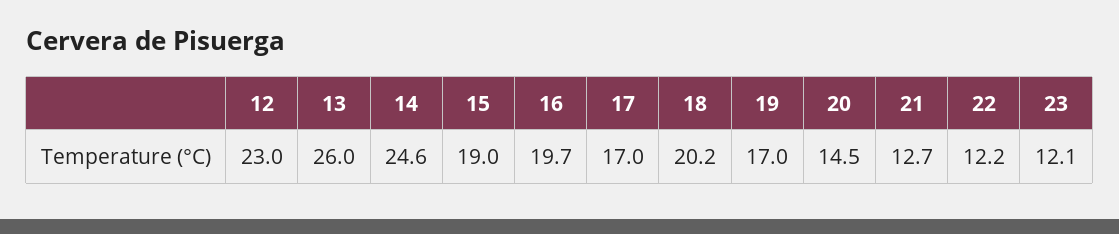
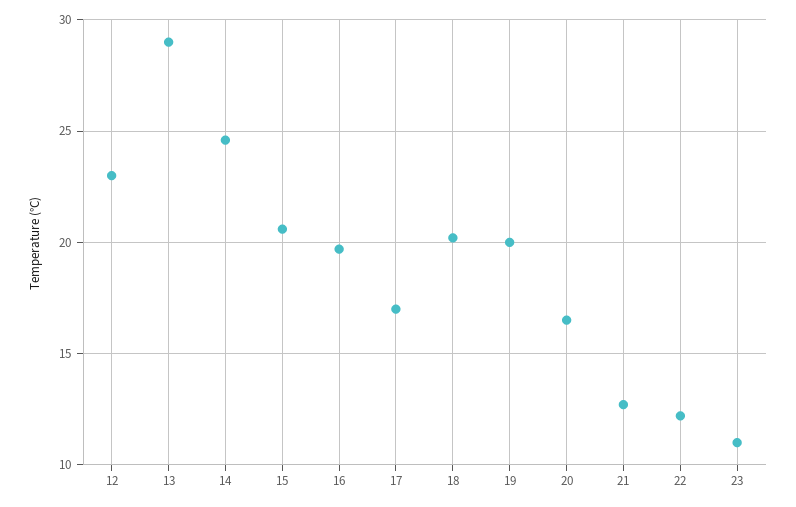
13: 26 -> 29
15: 19 -> 20.5
19: 17 -> 20
20: 14.5 -> 16.5
23: 12.1 -> 11

